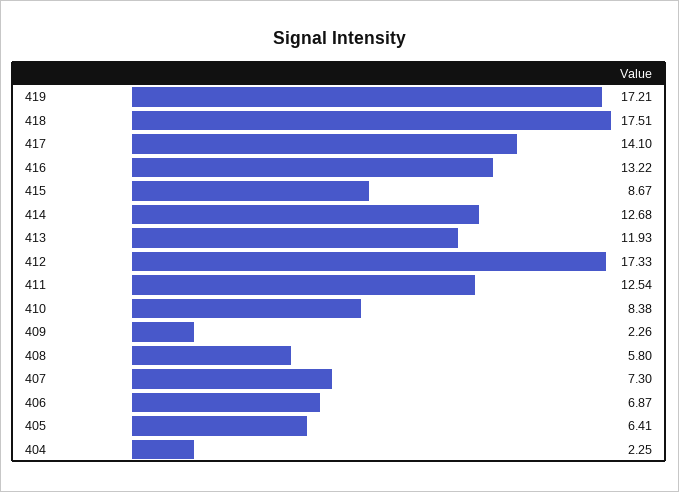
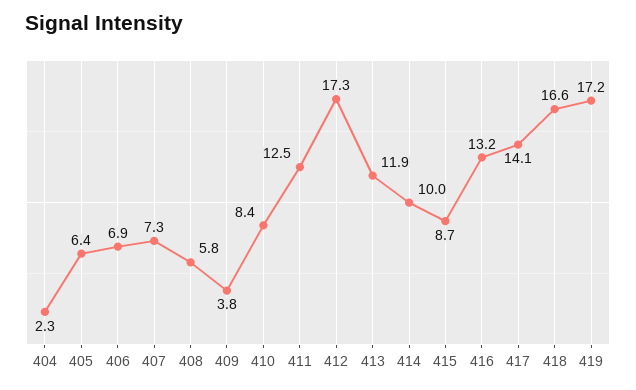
418: 17.51 -> 16.6
414: 12.68 -> 10
409: 2.26 -> 3.8

